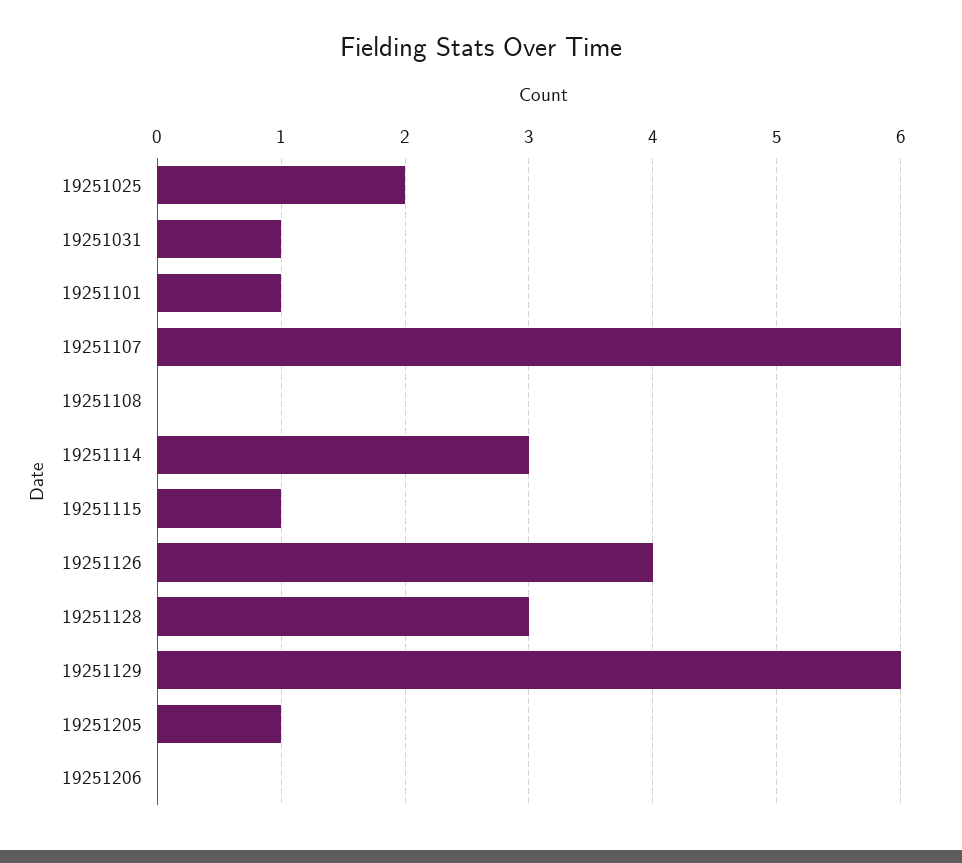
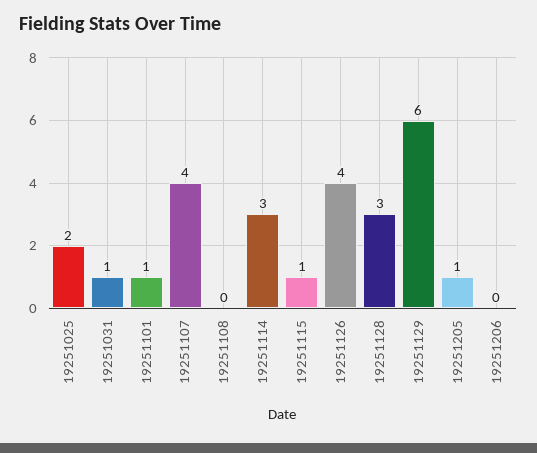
19251107: 6 -> 4

